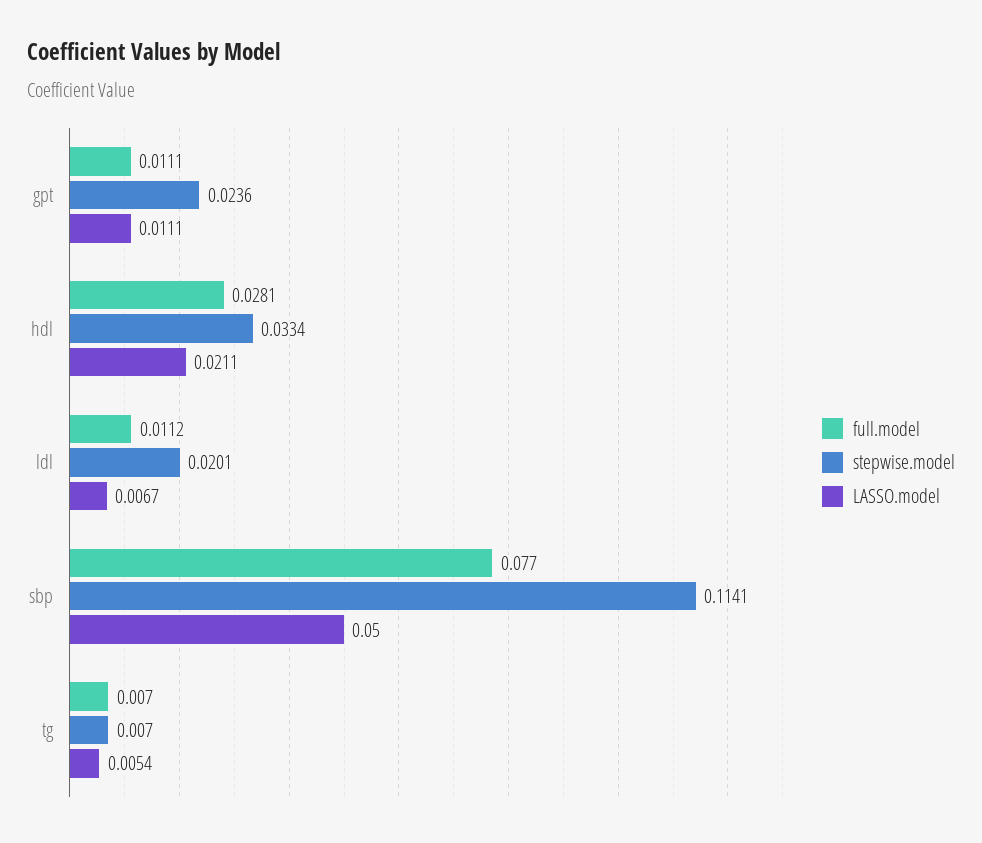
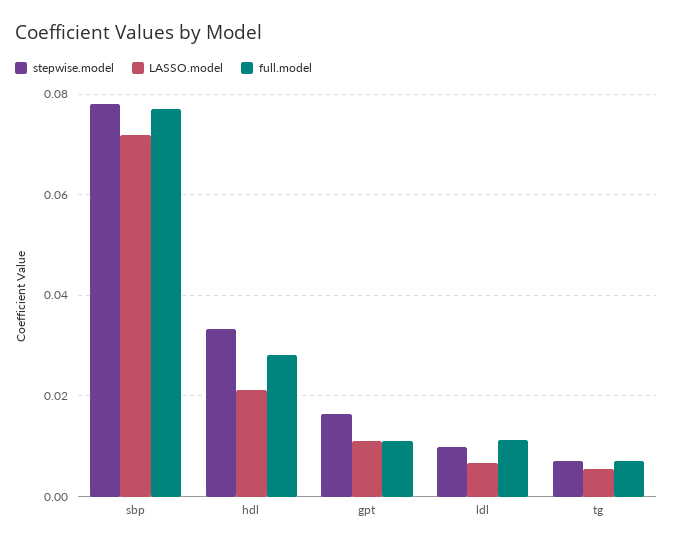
stepwise.model, gpt: 0.0236 -> 0.016
stepwise.model, ldl: 0.0201 -> 0.01
stepwise.model, sbp: 0.1141 -> 0.078
LASSO.model, sbp: 0.05 -> 0.072

